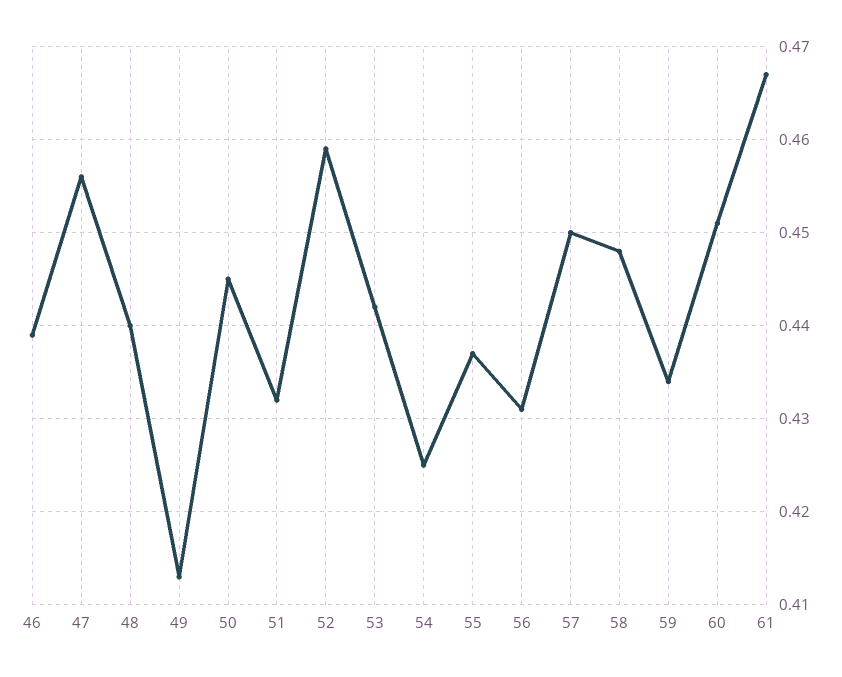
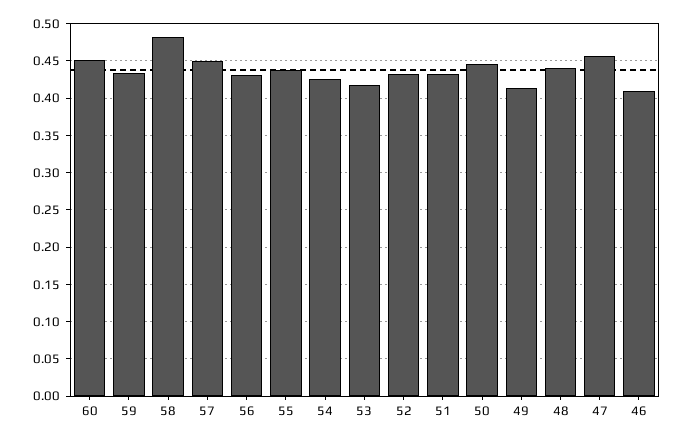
46: 0.439 -> 0.41
52: 0.459 -> 0.43
53: 0.442 -> 0.42
58: 0.448 -> 0.48
61: 0.467 -> none

